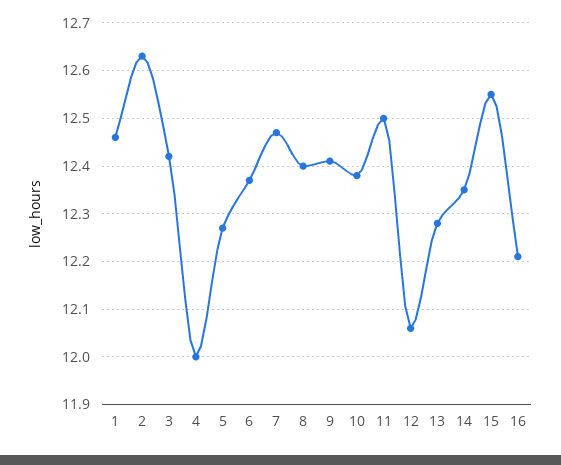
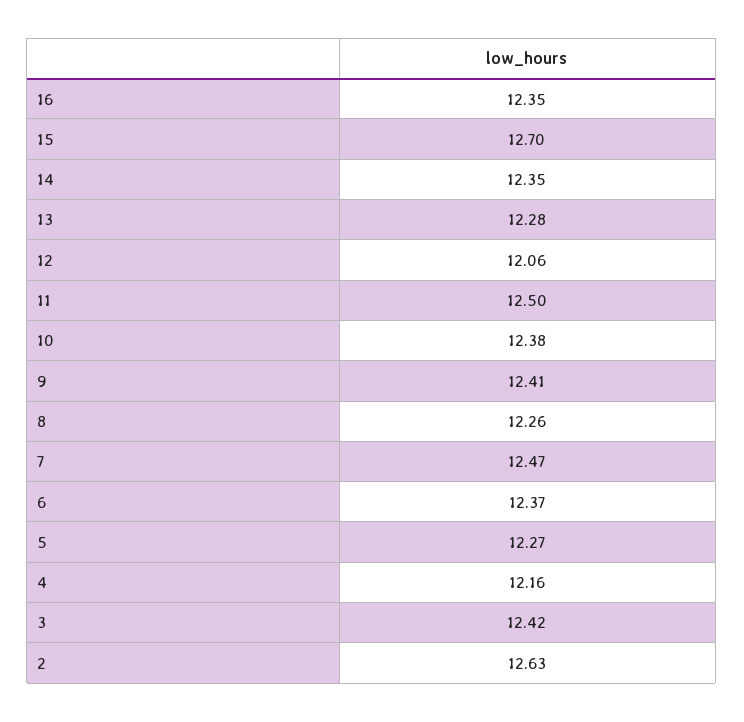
1: 12.45 -> none
4: 12 -> 12.16
8: 12.4 -> 12.26
15: 12.55 -> 12.7
16: 12.2 -> 12.35

